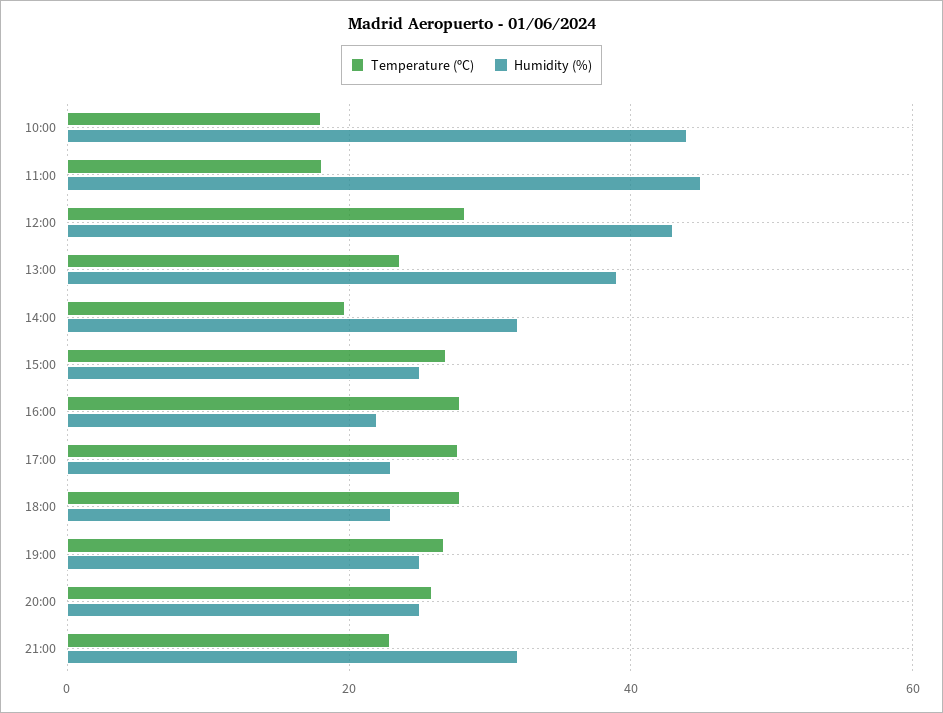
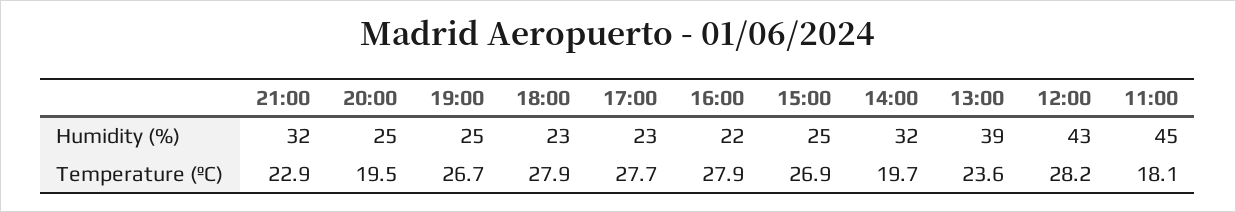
Temperature (ºC), 10:00: 18 -> none
Humidity (%), 10:00: 44 -> none
Temperature (ºC), 20:00: 26 -> 19.5

